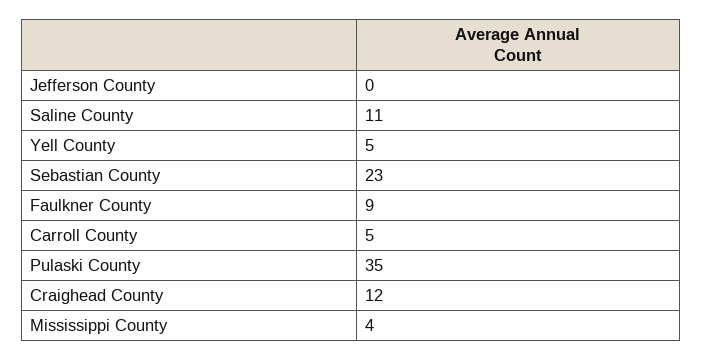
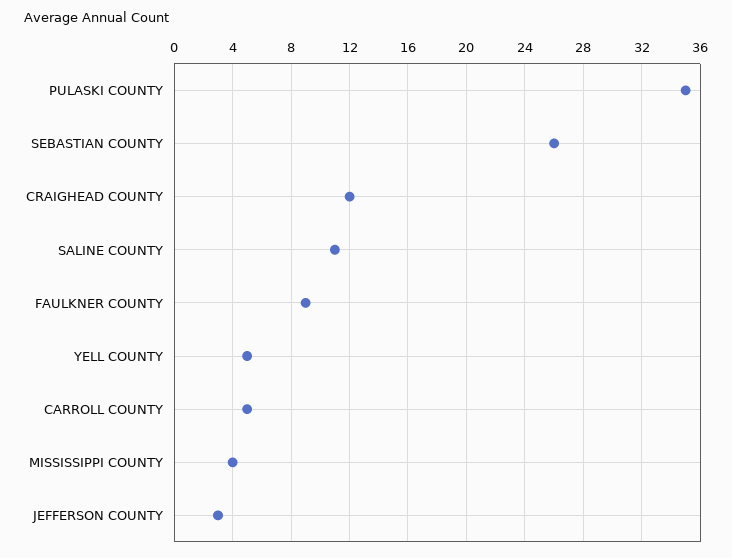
Jefferson County: 0 -> 3
Sebastian County: 23 -> 26

